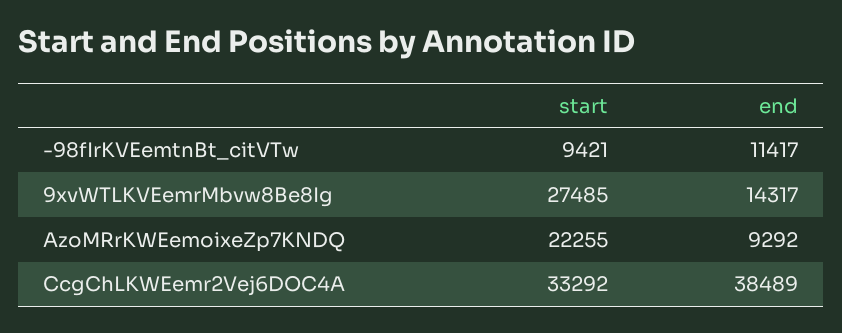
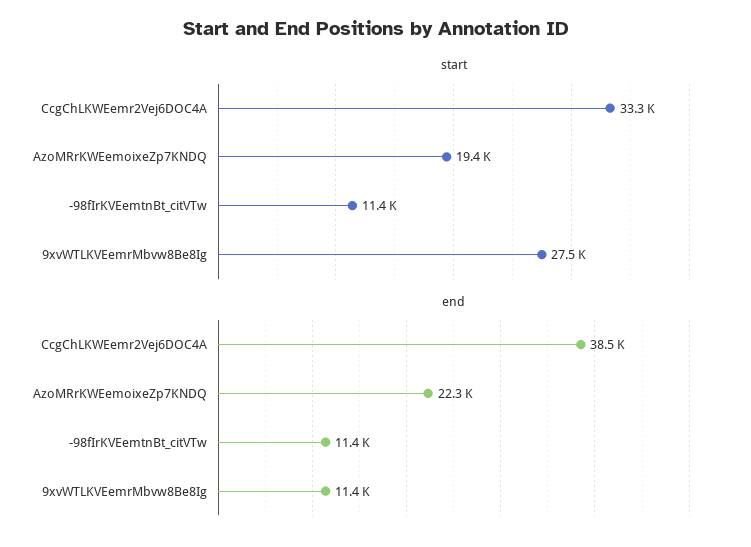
start, -98fIrKVEemtnBt_citVTw: 9421 -> 11400
end, 9xvWTLKVEemrMbvw8Be8Ig: 14317 -> 11400
start, AzoMRrKWEemoixeZp7KNDQ: 22255 -> 19400
end, AzoMRrKWEemoixeZp7KNDQ: 9292 -> 22300

